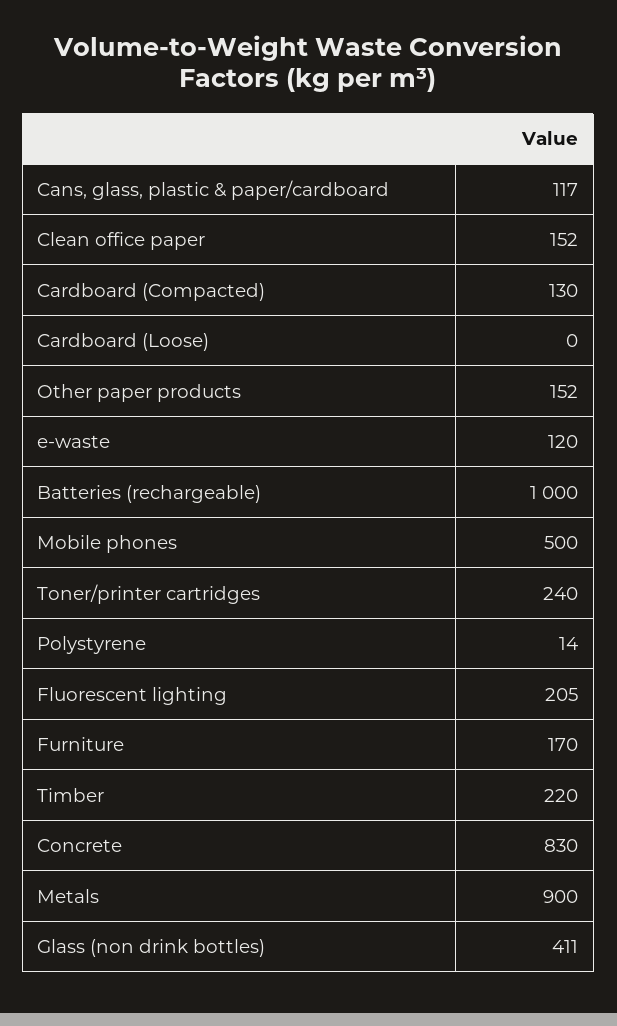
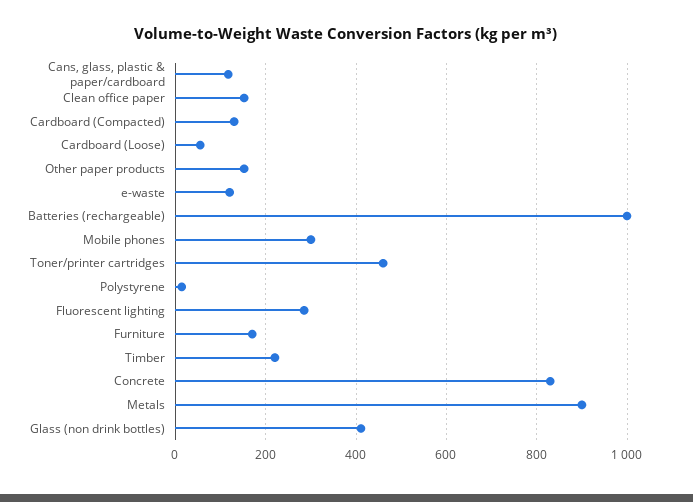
Cardboard (Loose): 0 -> 60
Mobile phones: 500 -> 300
Toner/printer cartridges: 240 -> 460
Fluorescent lighting: 205 -> 280

